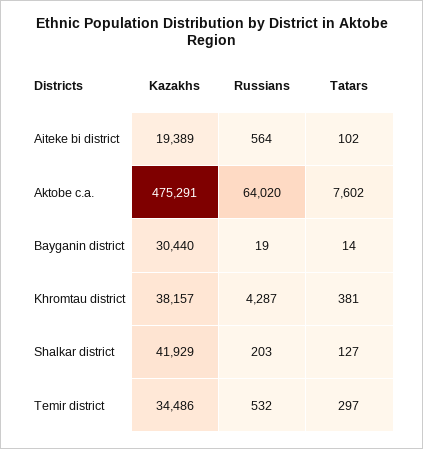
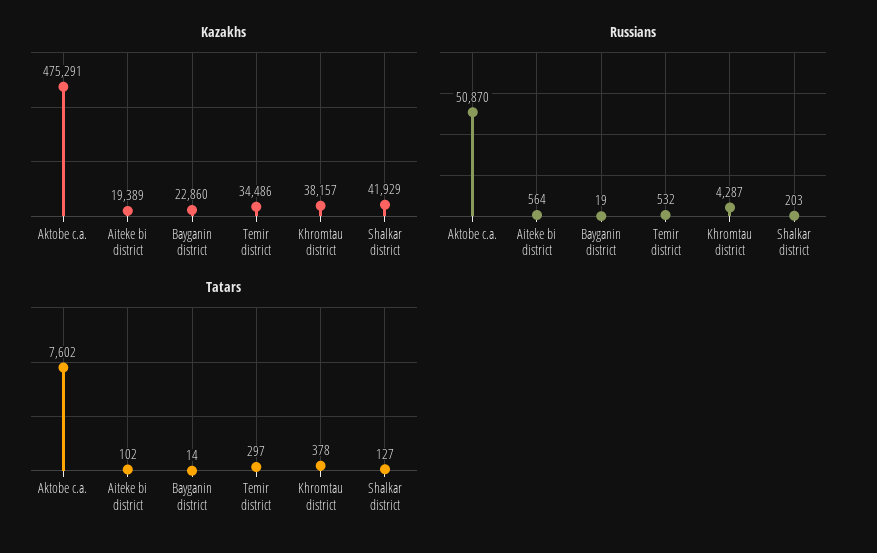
Russians, Aktobe c.a.: 64020 -> 50870
Kazakhs, Bayganin district: 30440 -> 22860
Tatars, Khromtau district: 381 -> 378

